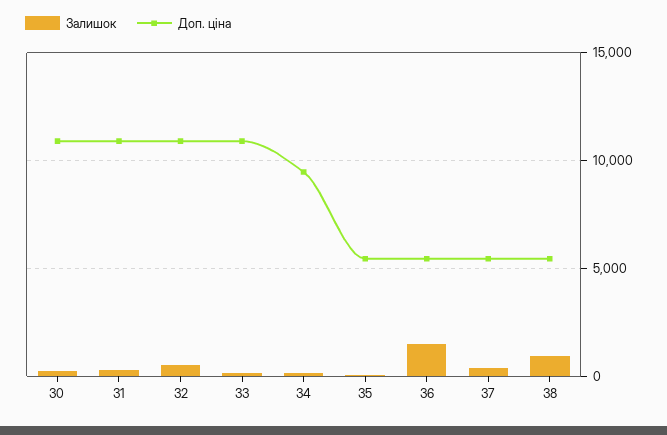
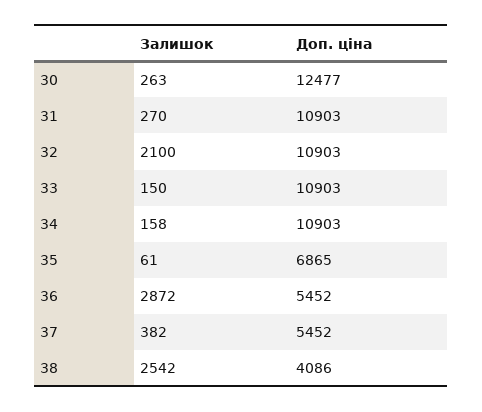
Доп. ціна, 30: 11000 -> 12477
Залишок, 32: 500 -> 2100
Доп. ціна, 34: 9500 -> 10903
Доп. ціна, 35: 5500 -> 6865
Залишок, 36: 1500 -> 2872
Залишок, 38: 1000 -> 2542
Доп. ціна, 38: 5500 -> 4086

